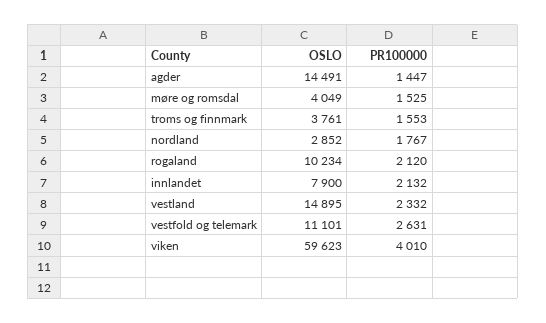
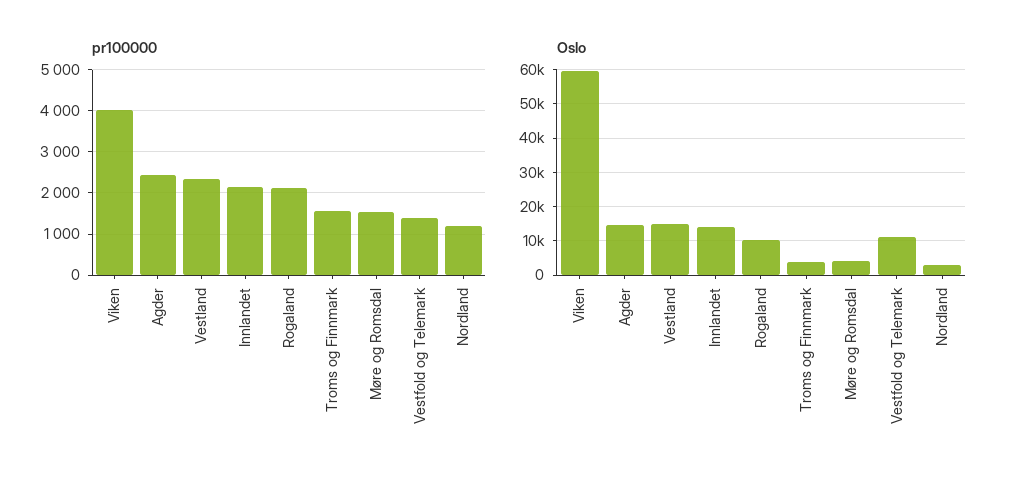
PR100000, agder: 1447 -> 2400
PR100000, nordland: 1767 -> 1200
OSLO, innlandet: 7900 -> 14000
PR100000, vestfold og telemark: 2631 -> 1400

